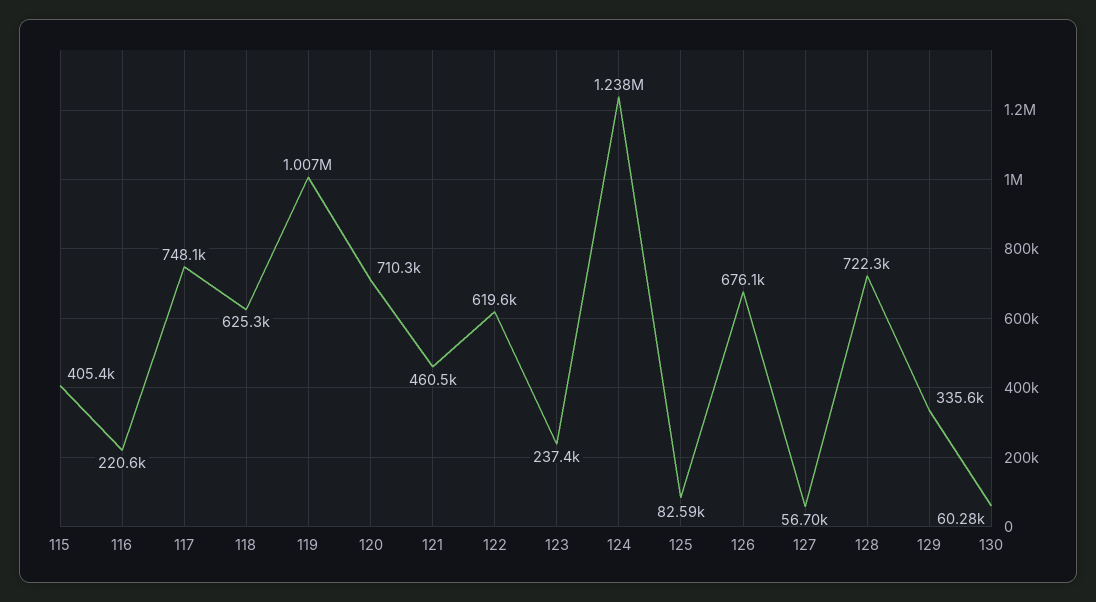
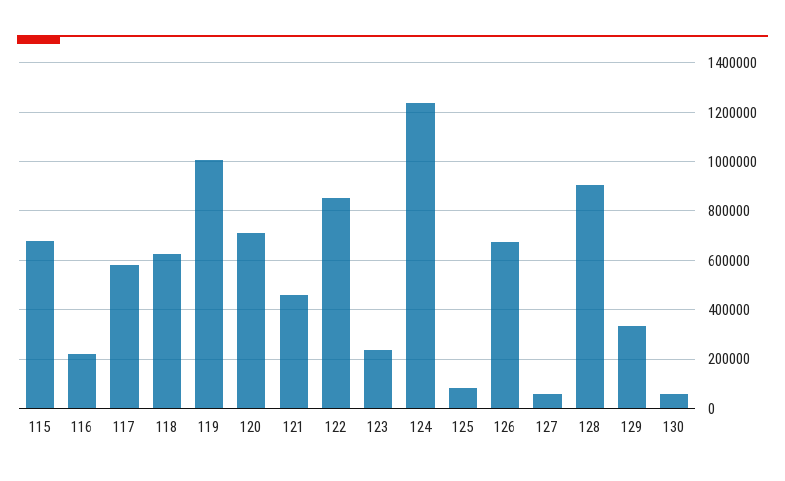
115: 405400 -> 675000
117: 748100 -> 575000
122: 619600 -> 850000
128: 722300 -> 900000

